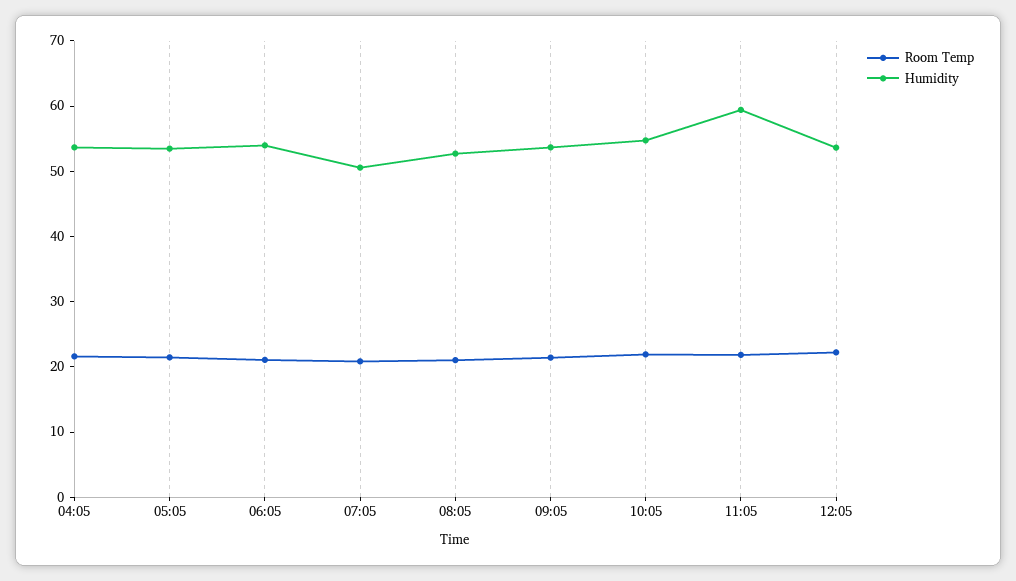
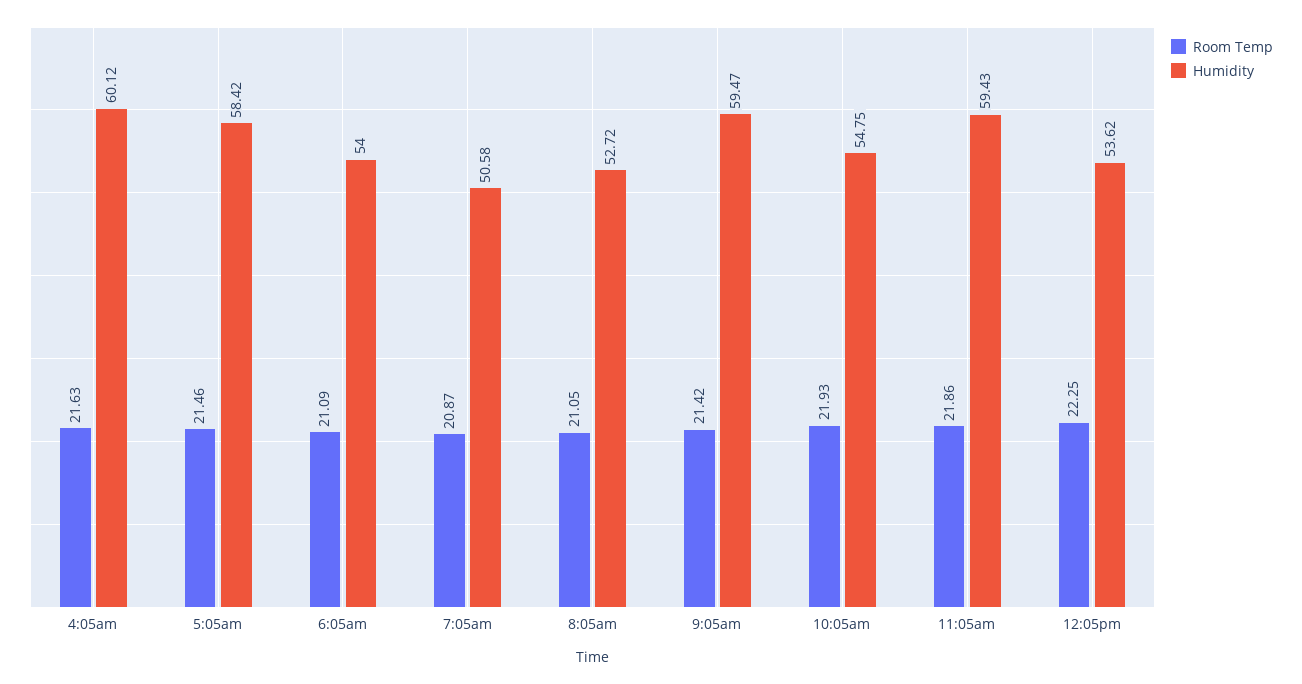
Humidity, 04:05: 54 -> 60.12
Humidity, 05:05: 54 -> 58.42
Humidity, 09:05: 54 -> 59.47

